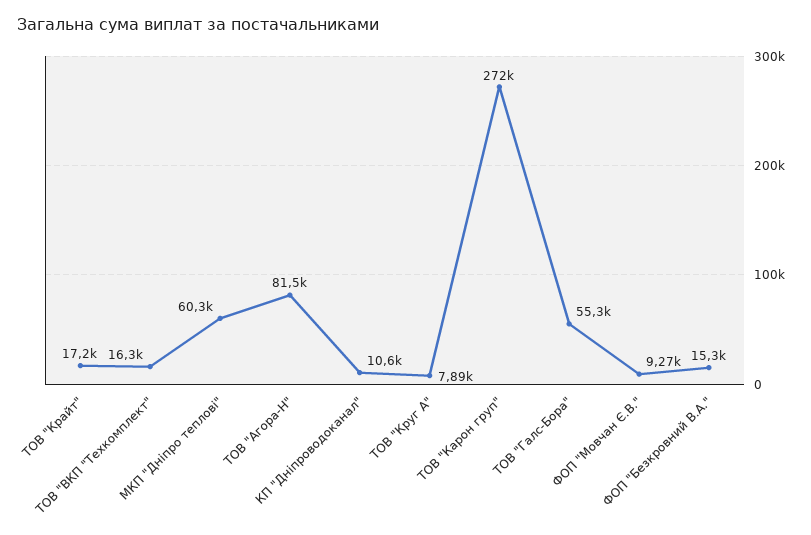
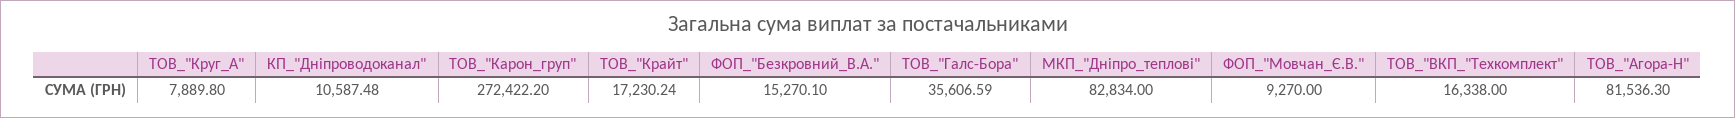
МКП "Дніпро теплові": 60300 -> 82834
ТОВ "Галс-Бора": 55300 -> 35606.59

